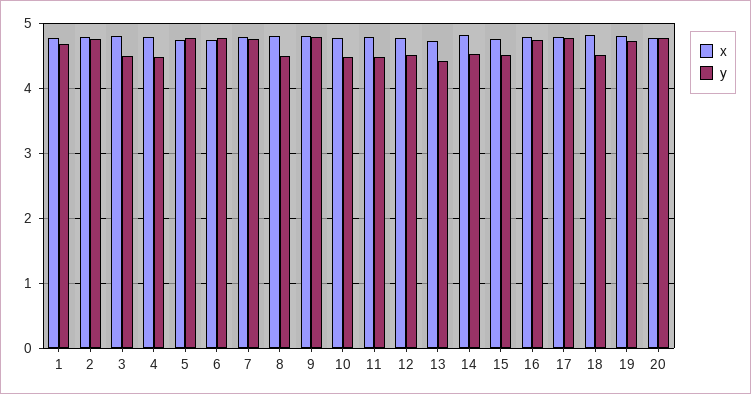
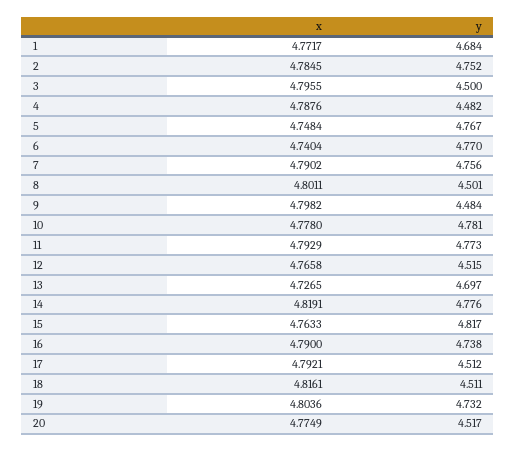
y, 9: 4.8 -> 4.484
y, 10: 4.5 -> 4.781
y, 11: 4.5 -> 4.773
y, 13: 4.4 -> 4.697
y, 14: 4.5 -> 4.776
y, 15: 4.5 -> 4.817
y, 17: 4.8 -> 4.512
y, 20: 4.8 -> 4.517

